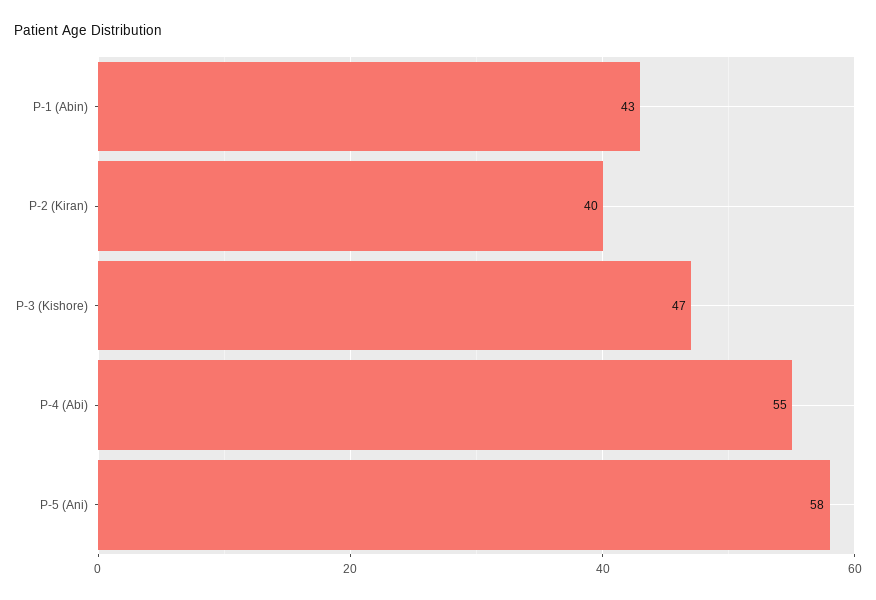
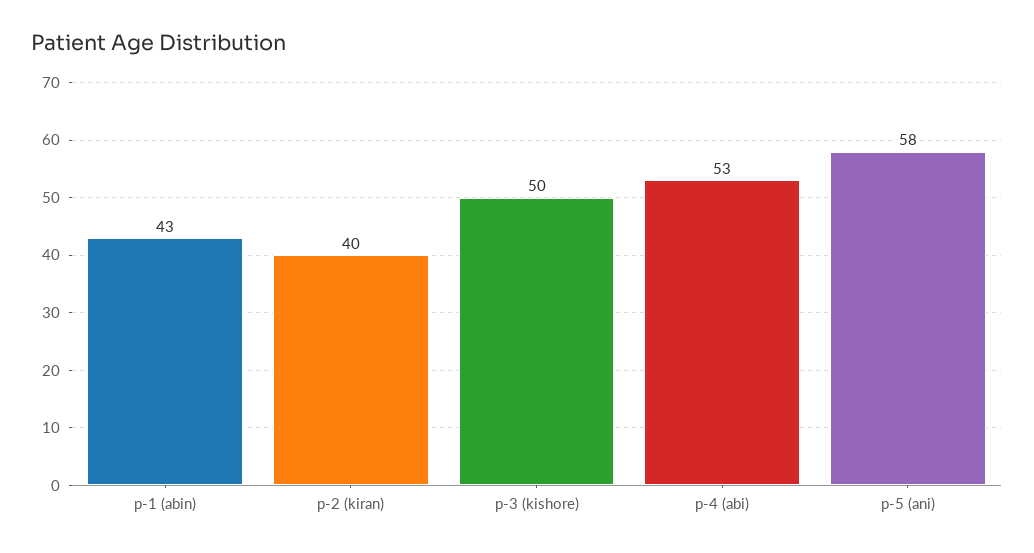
P-3 (Kishore): 47 -> 50
P-4 (Abi): 55 -> 53

